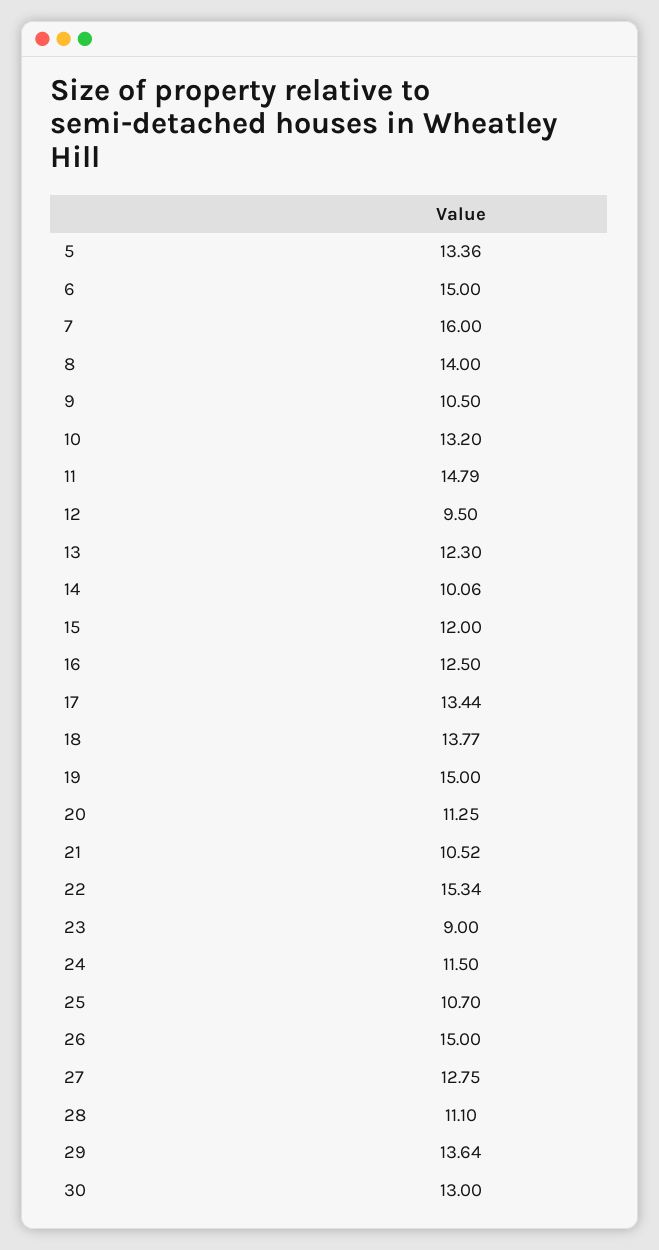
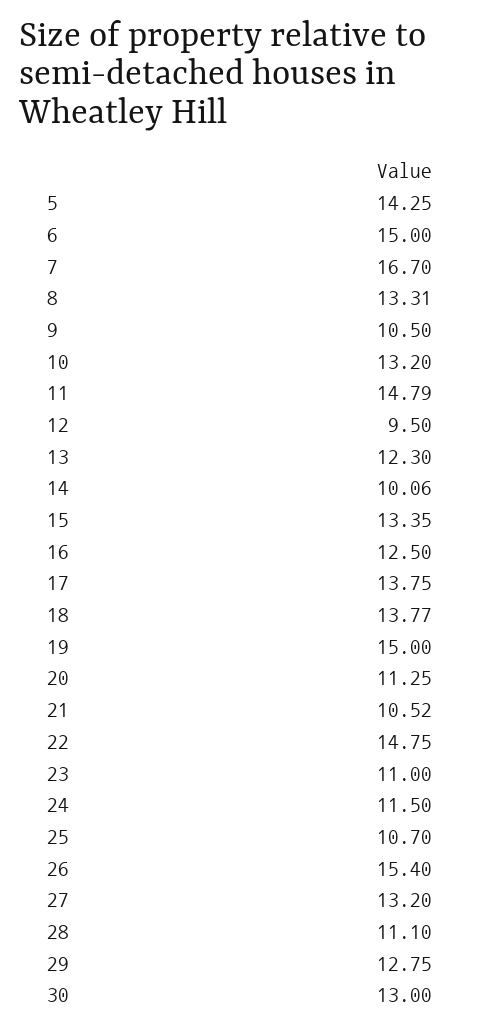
5: 13.36 -> 14.25
7: 16 -> 16.7
8: 14 -> 13.31
15: 12 -> 13.35
17: 13.44 -> 13.75
22: 15.34 -> 14.75
23: 9 -> 11
26: 15 -> 15.4
27: 12.75 -> 13.2
29: 13.64 -> 12.75

